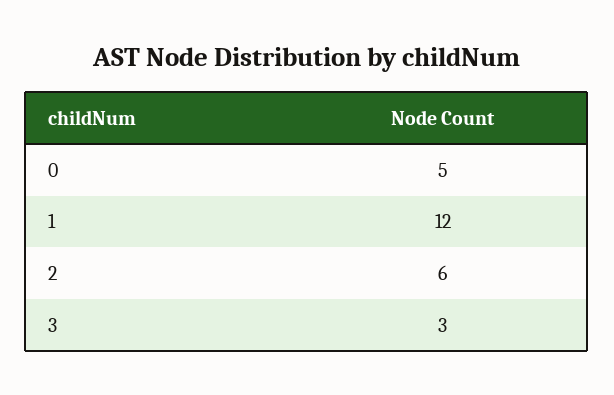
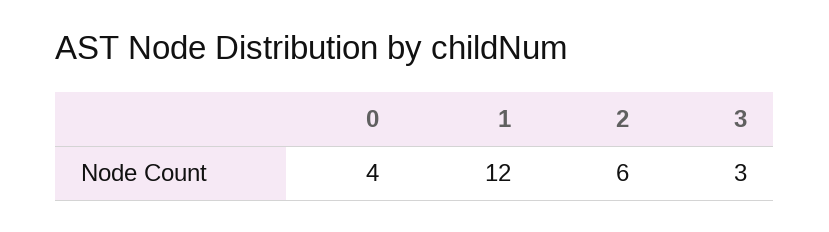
0: 5 -> 4

